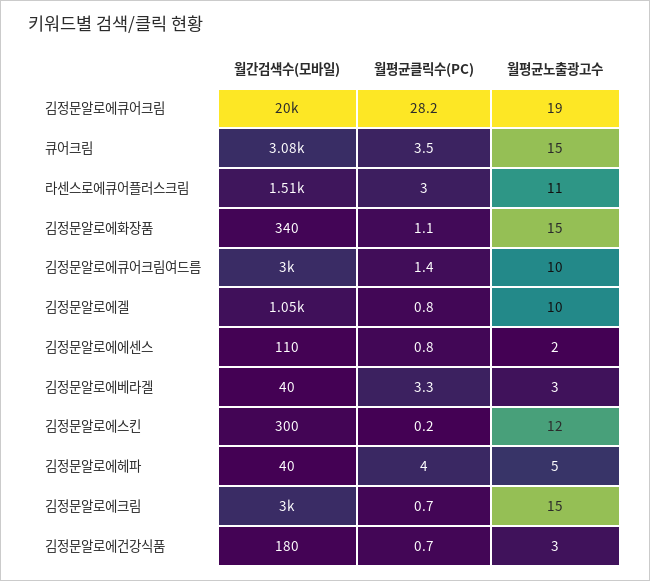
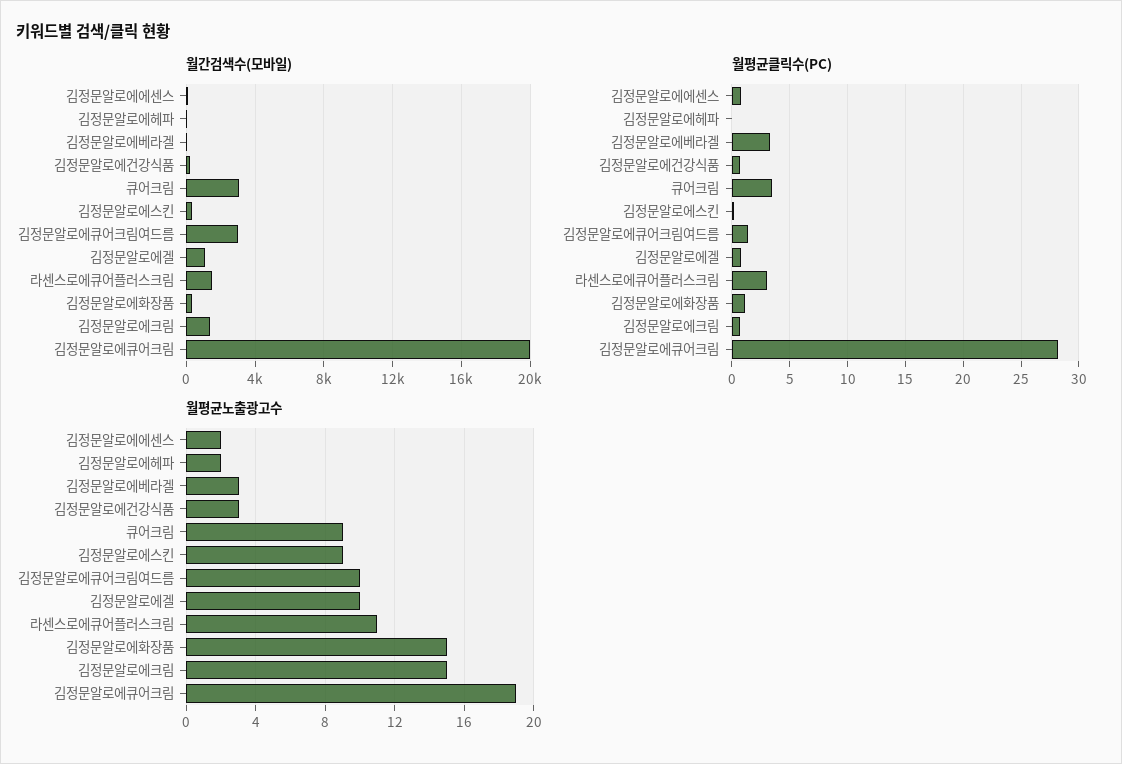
월평균노출광고수, 큐어크림: 15 -> 9
월평균노출광고수, 김정문알로에스킨: 12 -> 9
월평균클릭수(PC), 김정문알로에헤파: 4 -> 0
월평균노출광고수, 김정문알로에헤파: 5 -> 2
월간검색수(모바일), 김정문알로에크림: 3000 -> 1500

